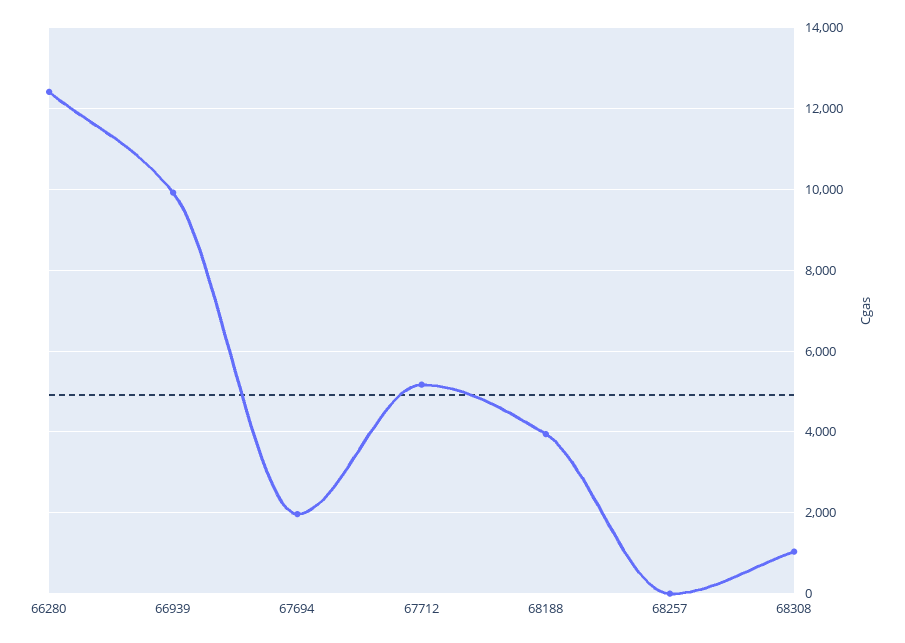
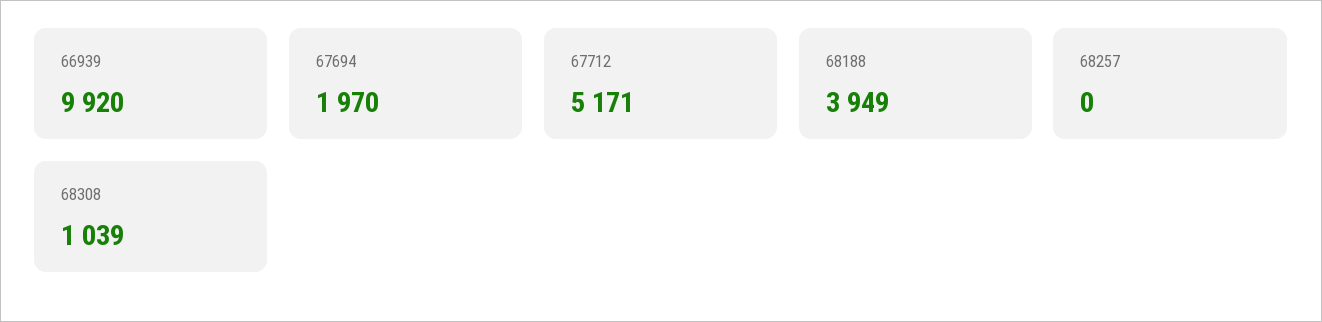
66280: 12400 -> none

